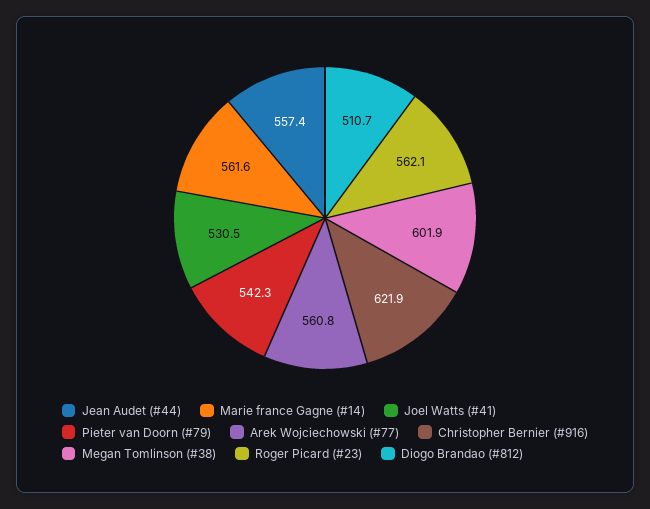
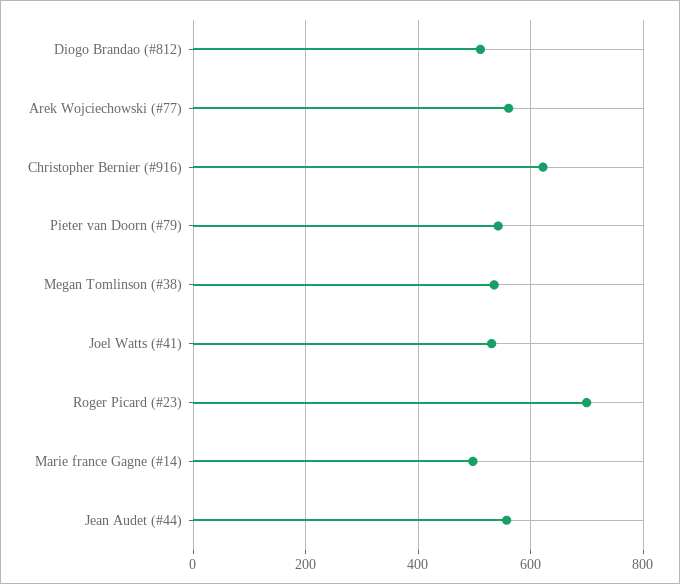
Marie france Gagne (#14): 561.6 -> 500
Megan Tomlinson (#38): 601.9 -> 540
Roger Picard (#23): 562.1 -> 700

